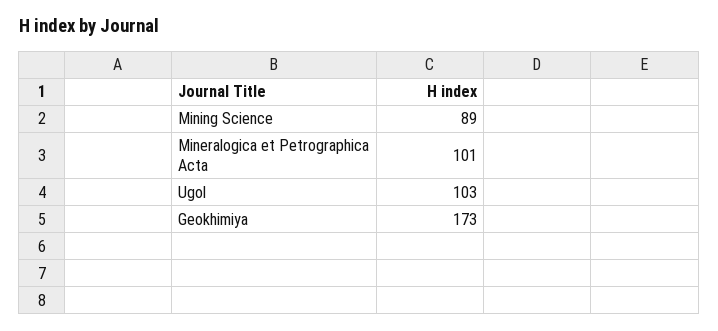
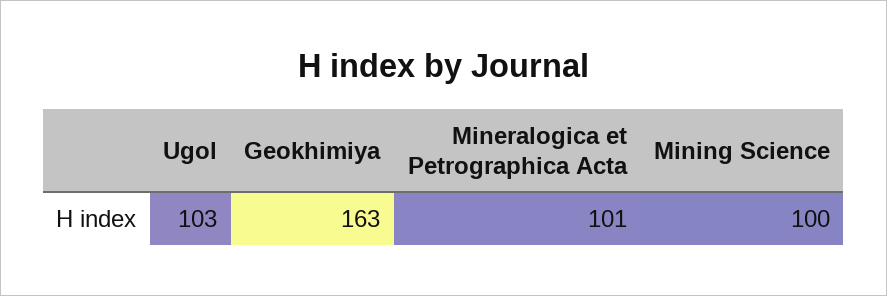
Mining Science: 89 -> 100
Geokhimiya: 173 -> 163

